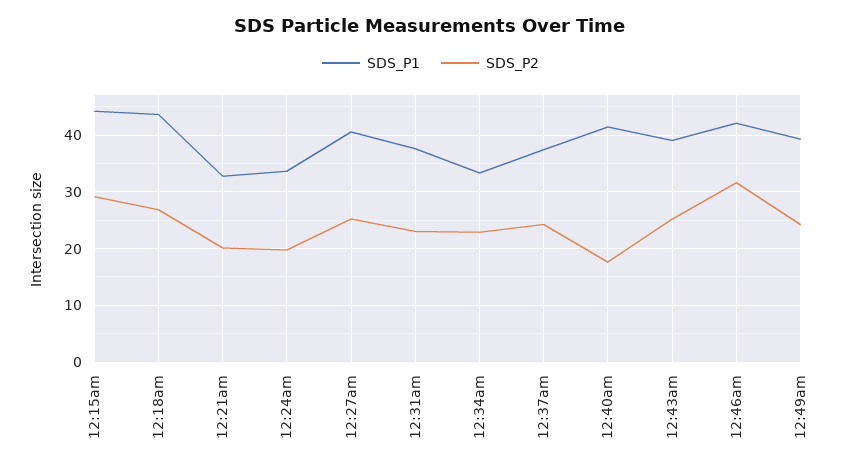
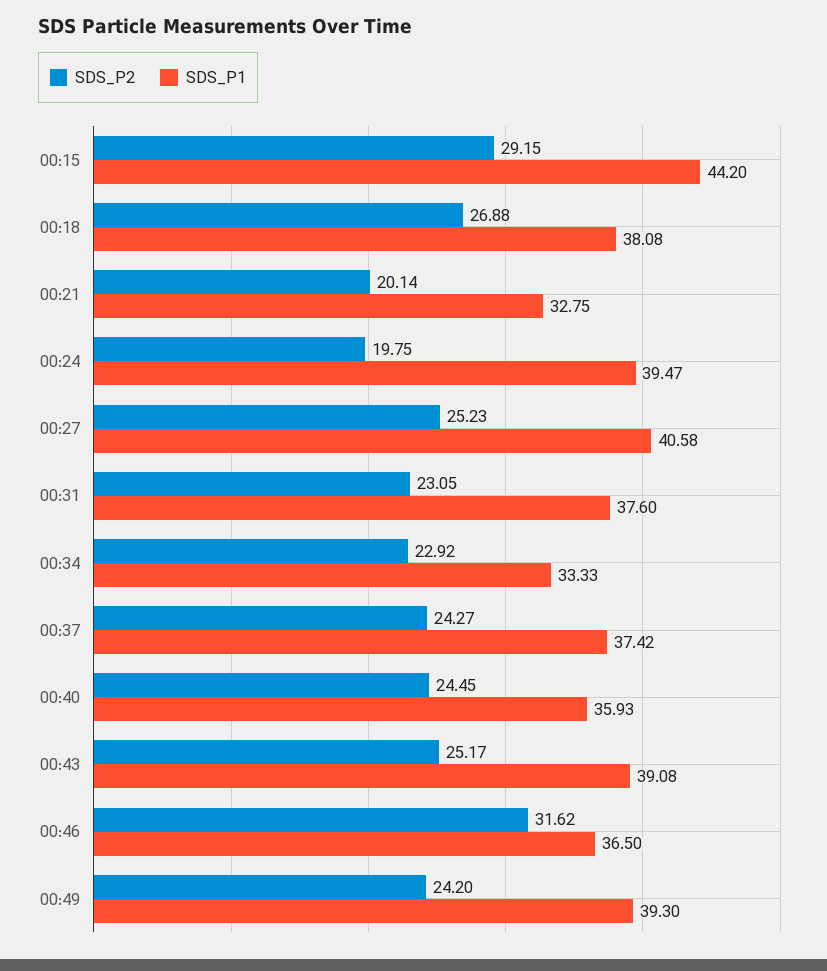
SDS_P1, 12:18am: 44 -> 38.08
SDS_P1, 12:24am: 34 -> 39.47
SDS_P1, 12:40am: 42 -> 35.93
SDS_P2, 12:40am: 18 -> 24.45
SDS_P1, 12:46am: 42 -> 36.5

